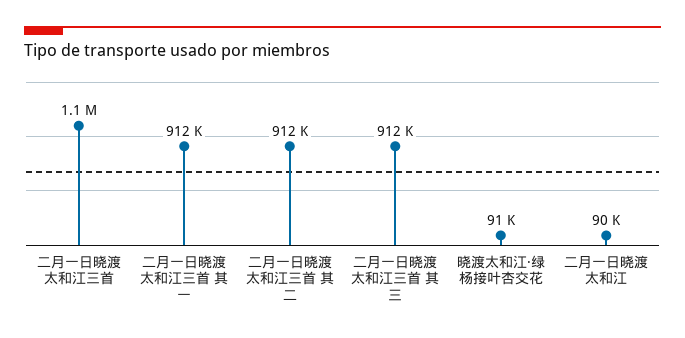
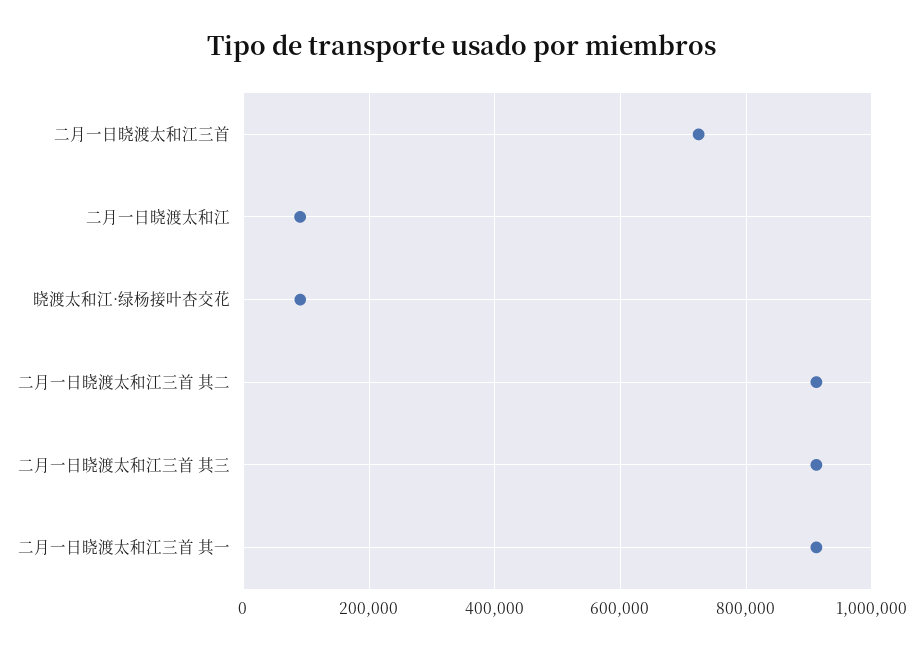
二月一日晓渡太和江三首: 1100000 -> 720000

